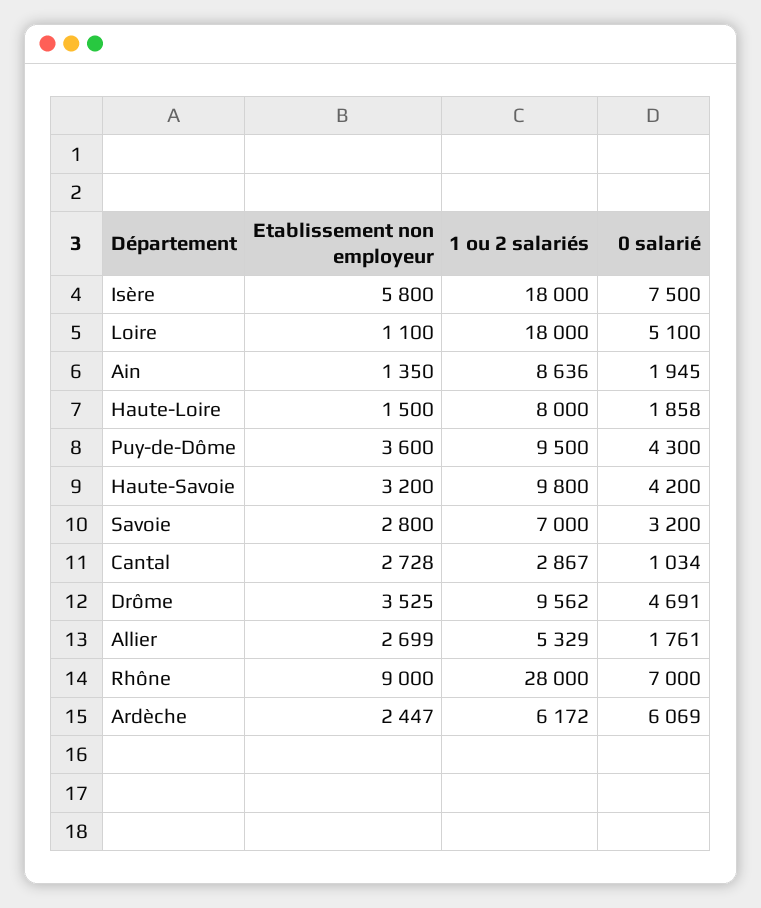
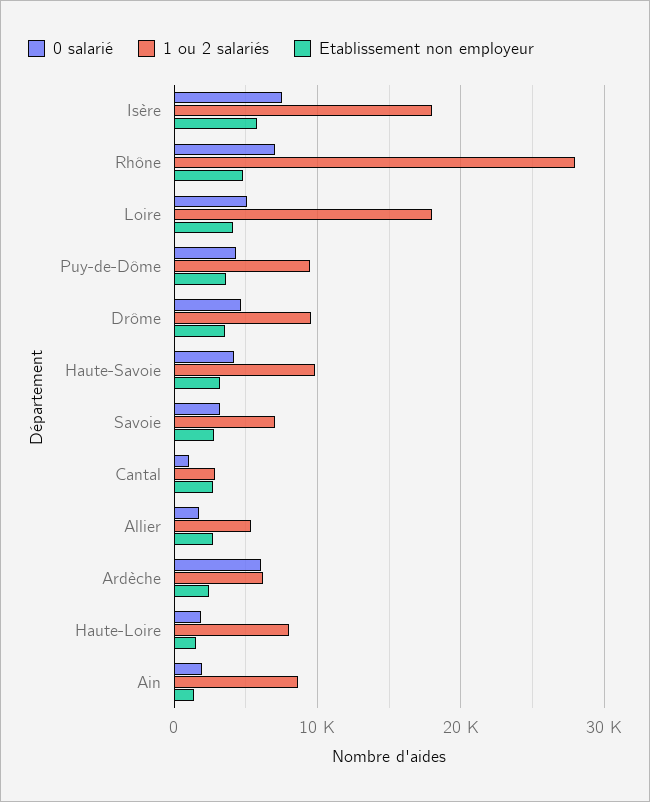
Etablissement non employeur, Loire: 1100 -> 4000
Etablissement non employeur, Rhône: 9000 -> 5000

